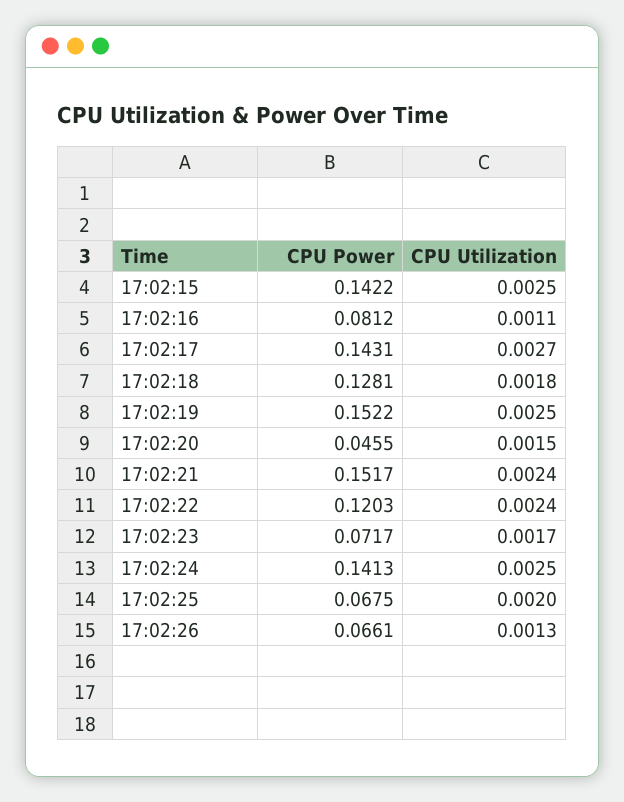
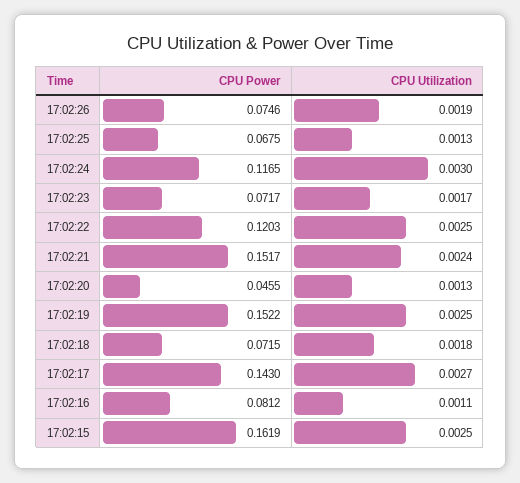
CPU Power, 17:02:15: 0.1422 -> 0.1619
CPU Power, 17:02:17: 0.1431 -> 0.143
CPU Power, 17:02:18: 0.1281 -> 0.0715
CPU Utilization, 17:02:20: 0.0015 -> 0.0013
CPU Utilization, 17:02:22: 0.0024 -> 0.0025
CPU Power, 17:02:24: 0.1413 -> 0.1165
CPU Utilization, 17:02:24: 0.0025 -> 0.003
CPU Utilization, 17:02:25: 0.002 -> 0.0013
CPU Power, 17:02:26: 0.0661 -> 0.0746
CPU Utilization, 17:02:26: 0.0013 -> 0.0019

